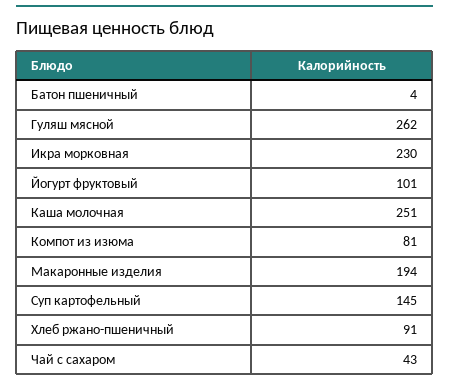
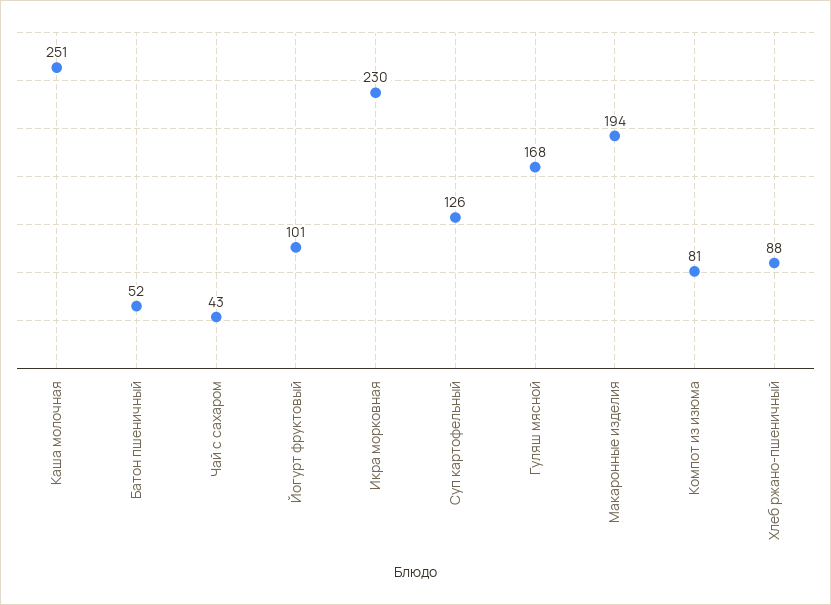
Батон пшеничный: 4 -> 52
Гуляш мясной: 262 -> 168
Суп картофельный: 145 -> 126
Хлеб ржано-пшеничный: 91 -> 88

